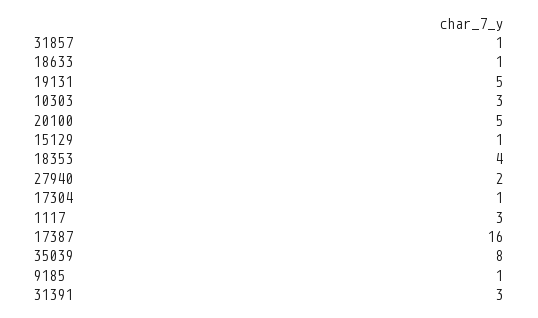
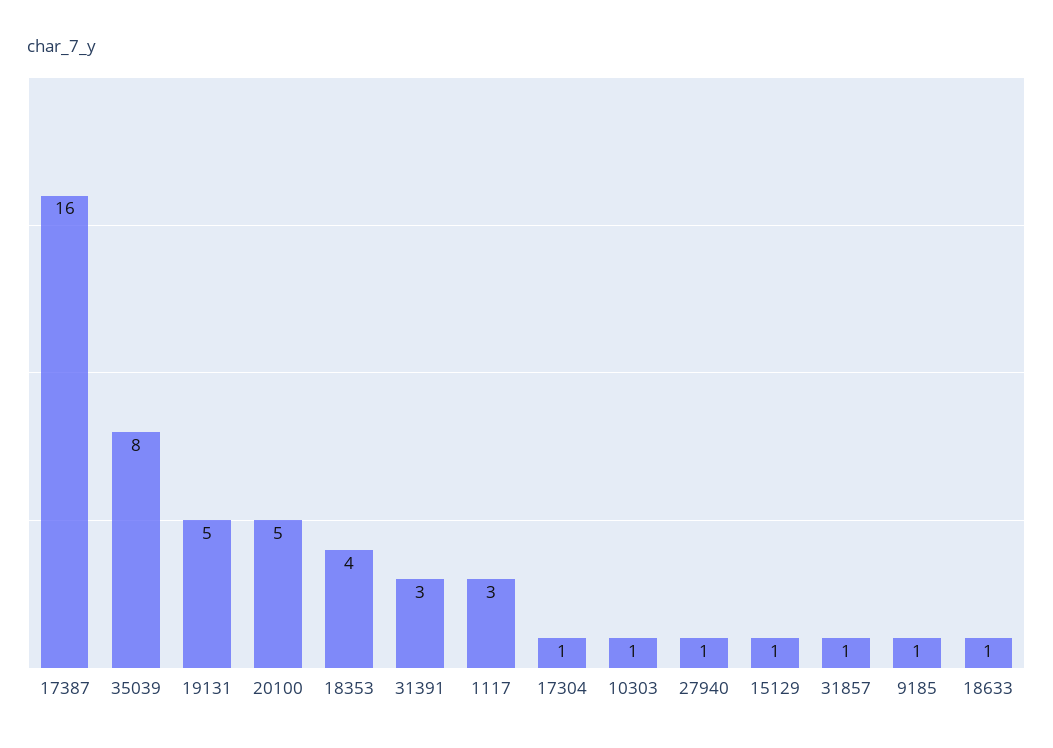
10303: 3 -> 1
27940: 2 -> 1

